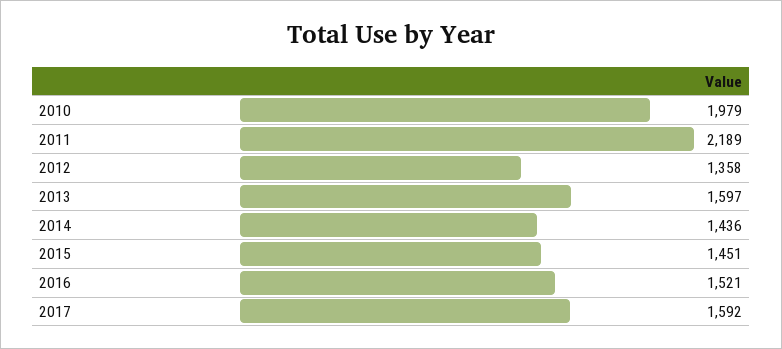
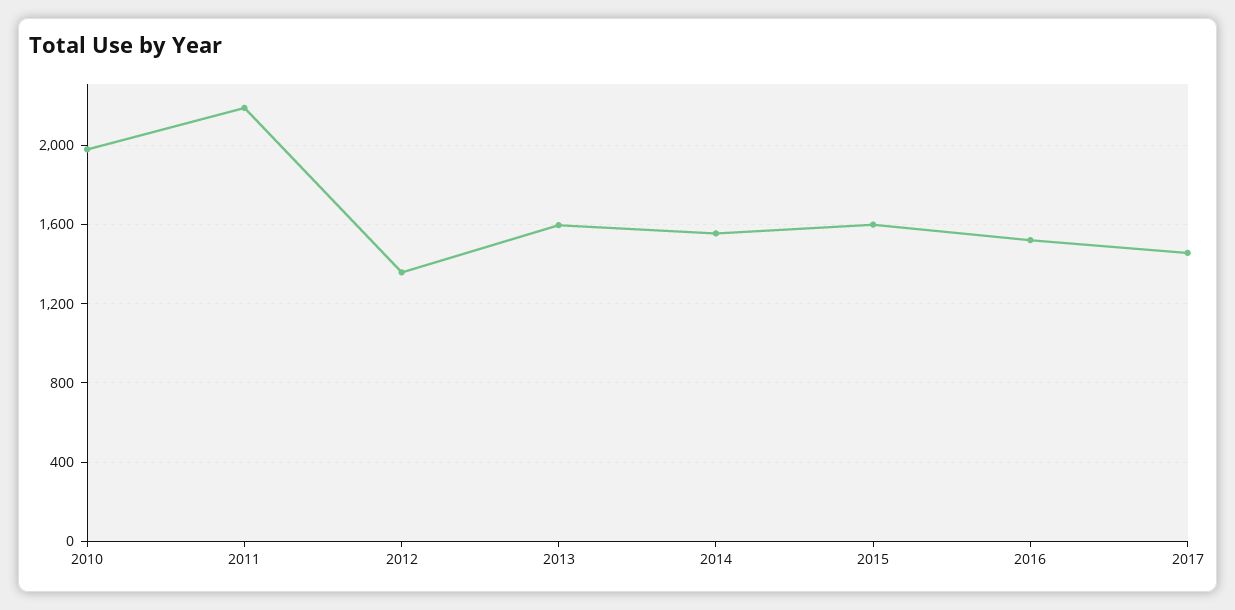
2014: 1436 -> 1550
2015: 1451 -> 1600
2017: 1592 -> 1450

